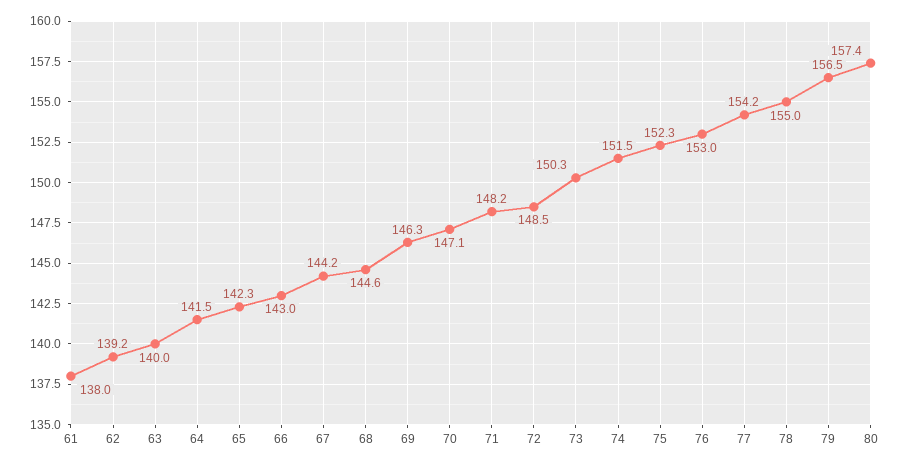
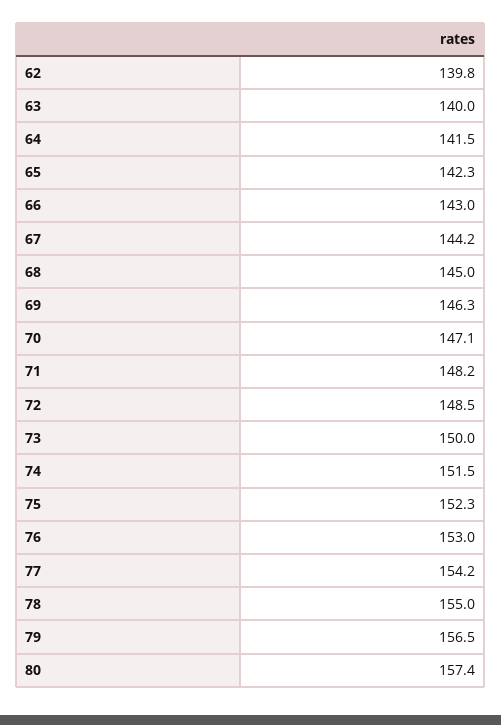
61: 138 -> none
62: 139.2 -> 139.8
68: 144.6 -> 145
73: 150.3 -> 150

